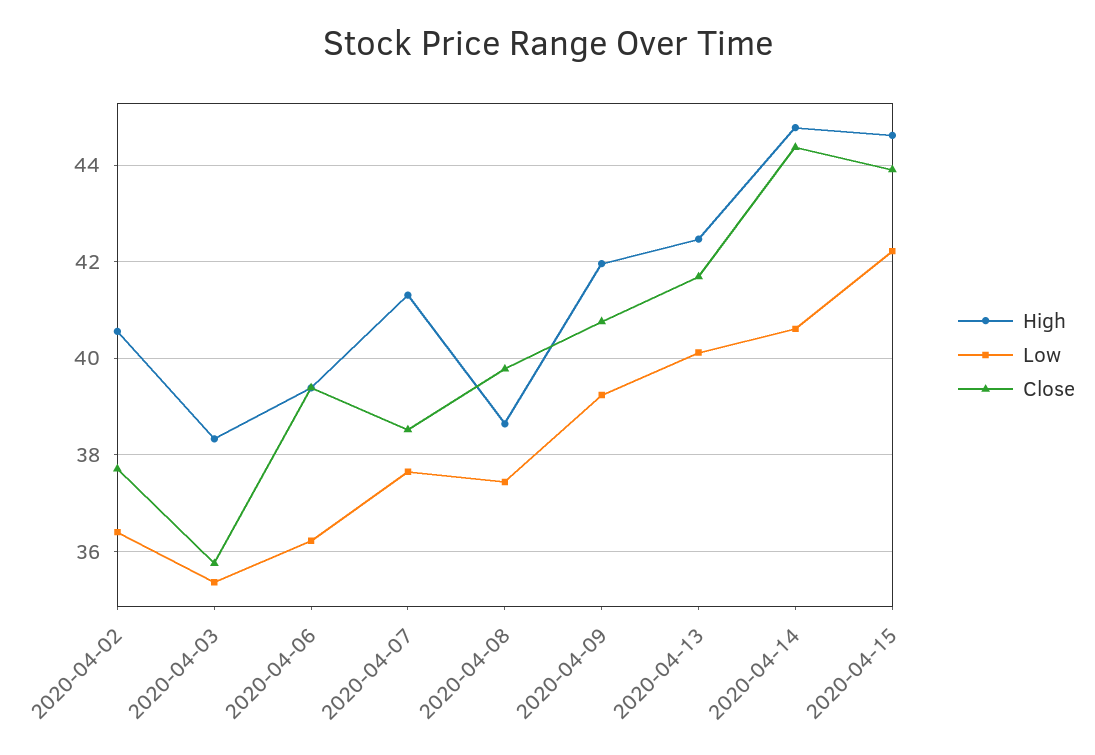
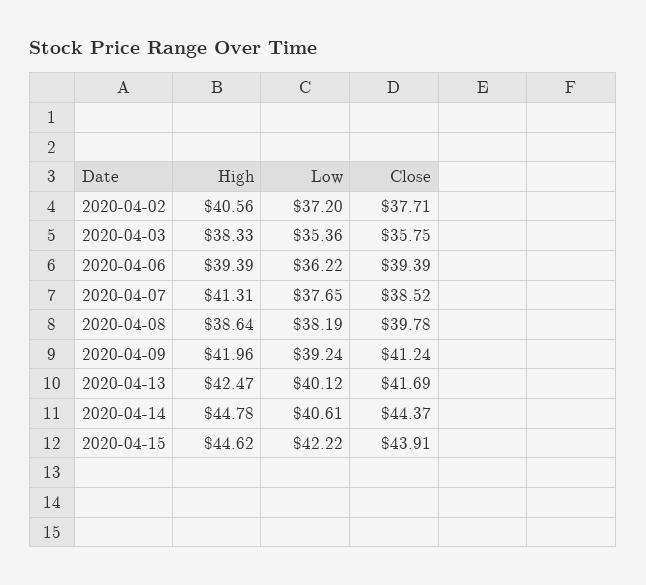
Low, 2020-04-02: 36.4 -> 37.2
Low, 2020-04-08: 37.4 -> 38.19
Close, 2020-04-09: 40.8 -> 41.24

